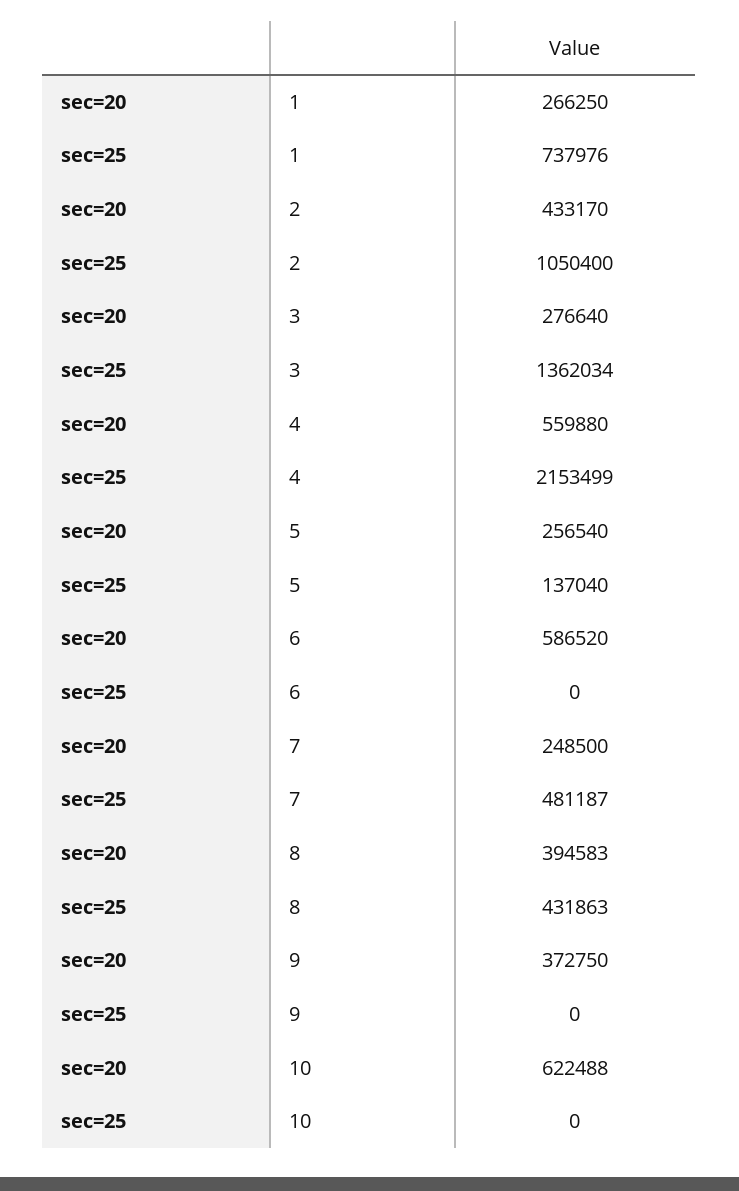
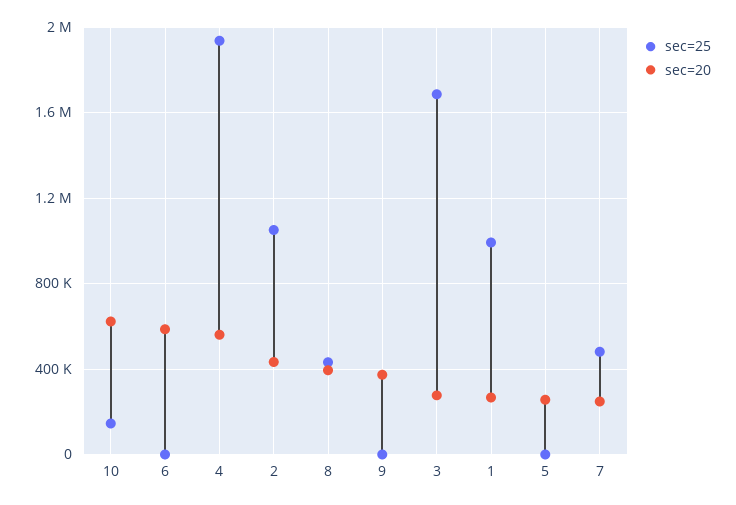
sec=25, 1: 737976 -> 1000000
sec=25, 3: 1362034 -> 1700000
sec=25, 4: 2153499 -> 1950000
sec=25, 5: 137040 -> 0
sec=25, 10: 0 -> 150000

